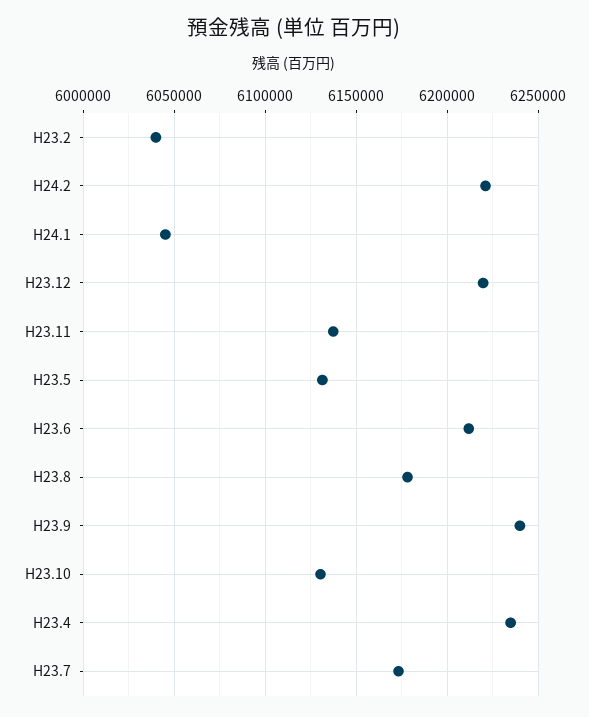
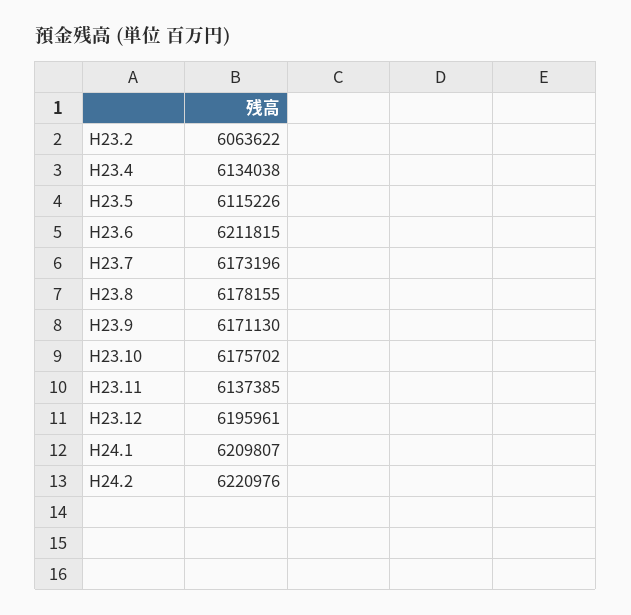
H23.2: 6040000 -> 6063622
H24.1: 6045000 -> 6209807
H23.12: 6220000 -> 6195961
H23.5: 6130000 -> 6115226
H23.9: 6240000 -> 6171130
H23.10: 6130000 -> 6175702
H23.4: 6235000 -> 6134038

